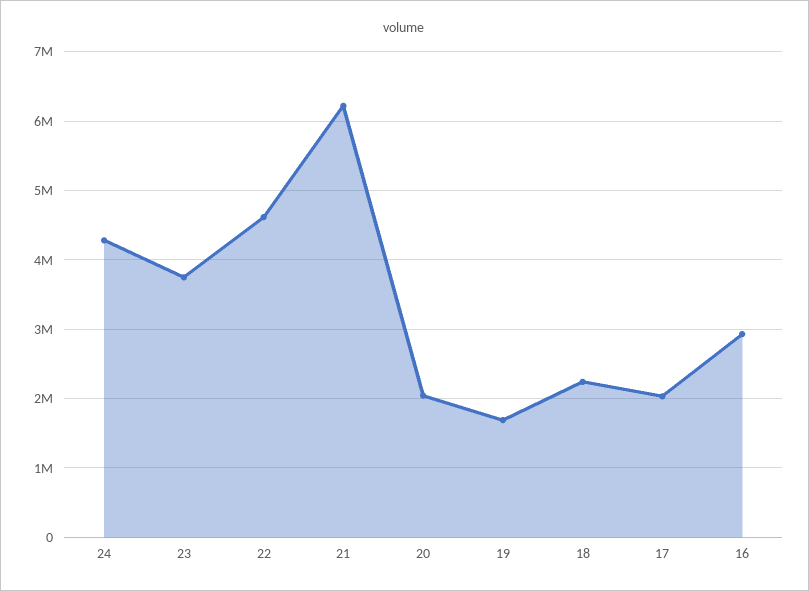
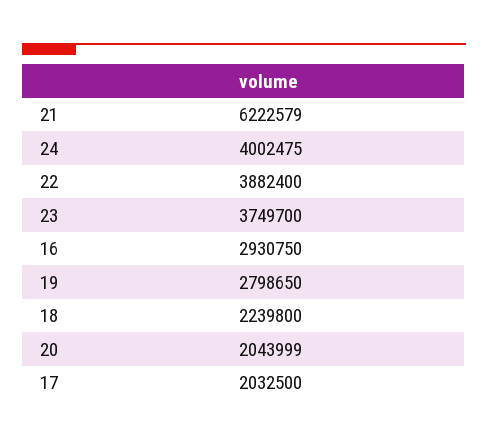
24: 4300000 -> 4002475
22: 4600000 -> 3882400
19: 1700000 -> 2798650

